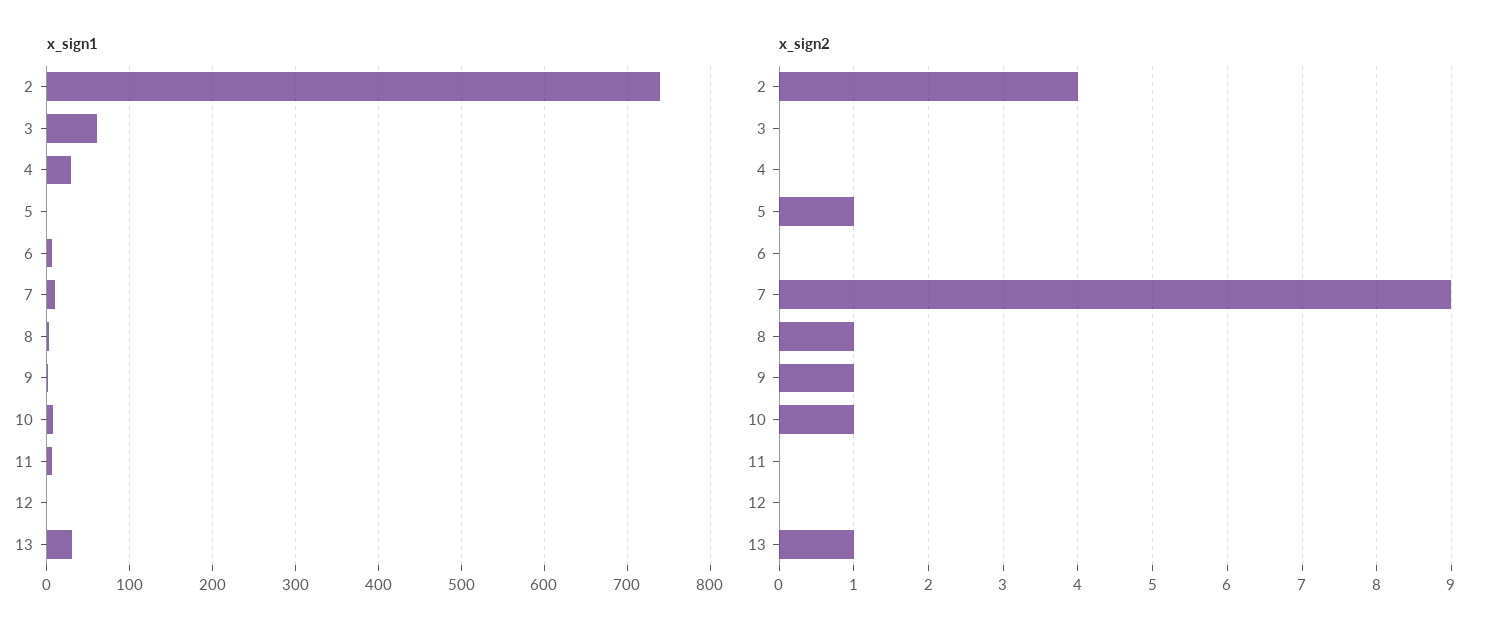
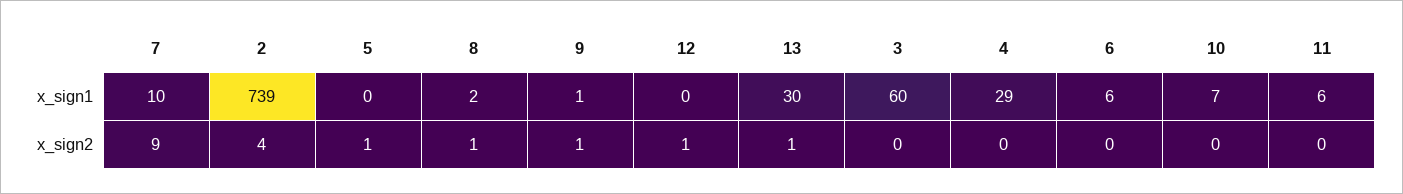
x_sign2, 10: 1 -> 0
x_sign2, 12: 0 -> 1

